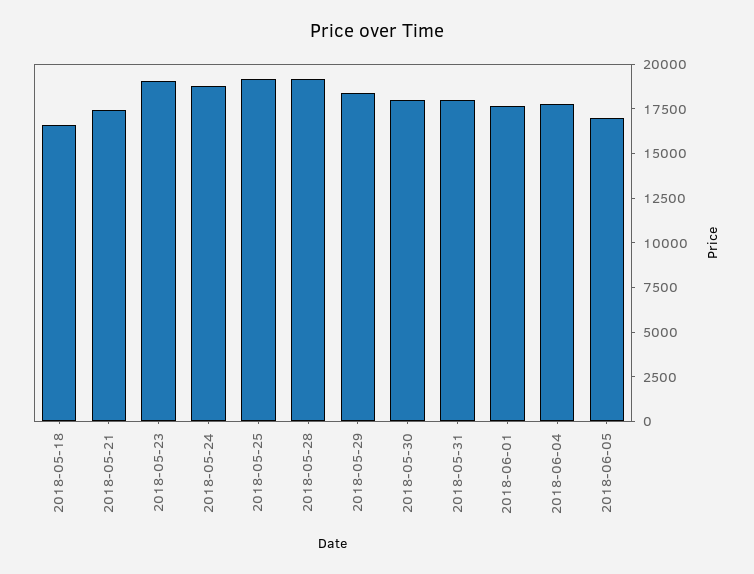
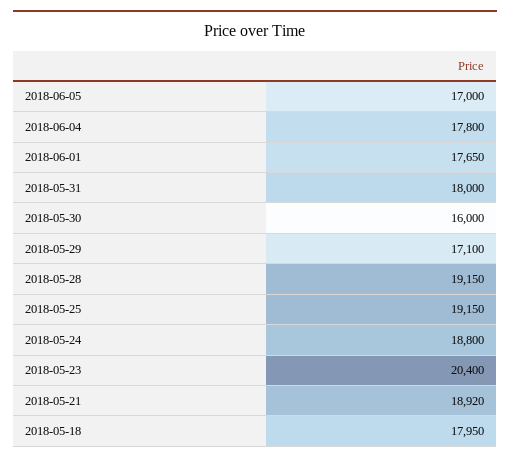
2018-05-18: 16500 -> 17950
2018-05-21: 17500 -> 18920
2018-05-23: 19000 -> 20400
2018-05-29: 18500 -> 17100
2018-05-30: 18000 -> 16000

